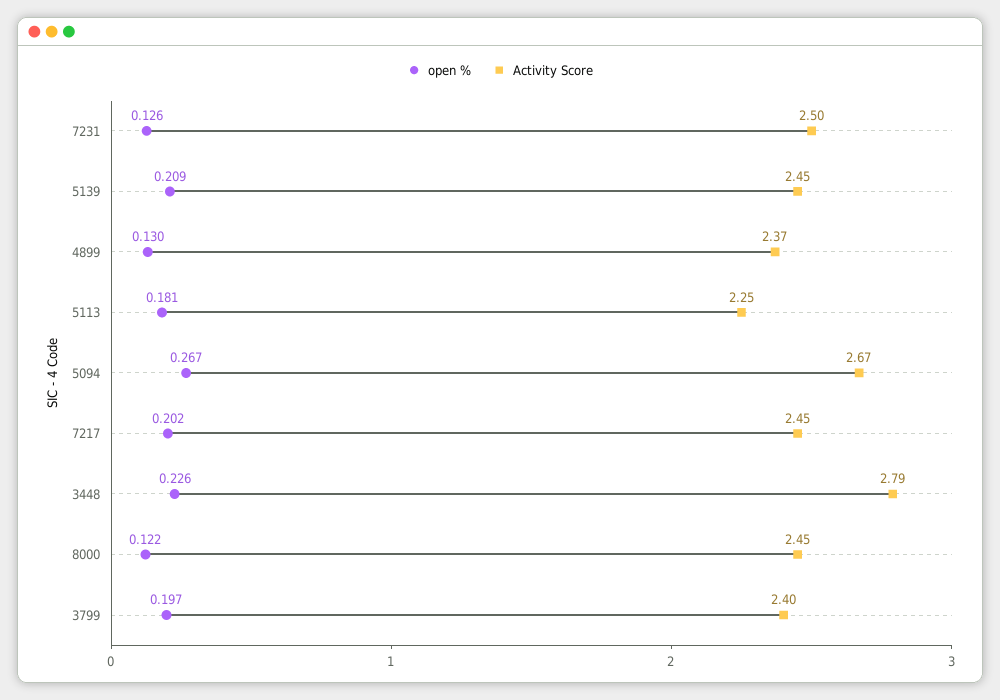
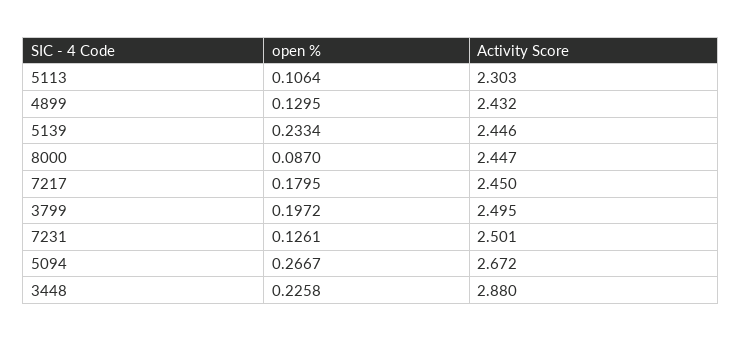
open %, 5139: 0.209 -> 0.2334
Activity Score, 4899: 2.37 -> 2.432
open %, 5113: 0.181 -> 0.1064
Activity Score, 5113: 2.25 -> 2.303
open %, 7217: 0.202 -> 0.1795
Activity Score, 3448: 2.79 -> 2.88
open %, 8000: 0.122 -> 0.087
Activity Score, 3799: 2.4 -> 2.495

